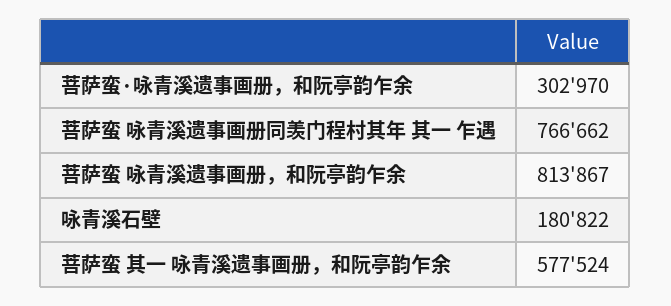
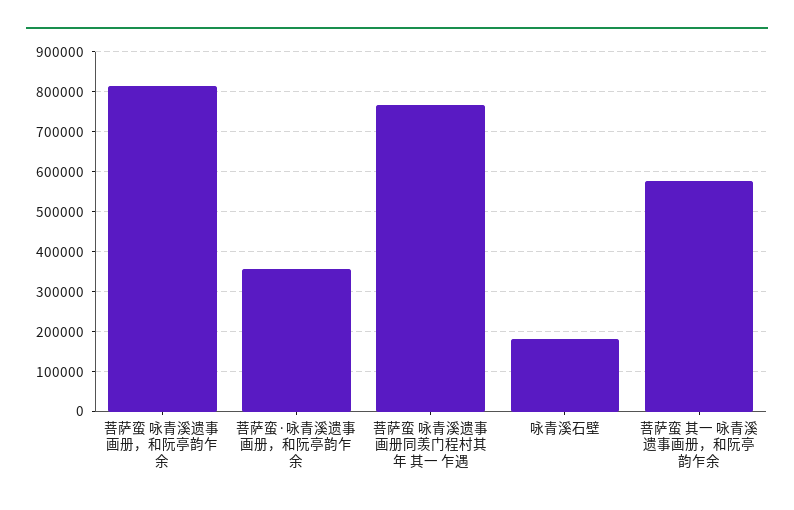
菩萨蛮·咏青溪遗事画册，和阮亭韵乍余: 302970 -> 360000

